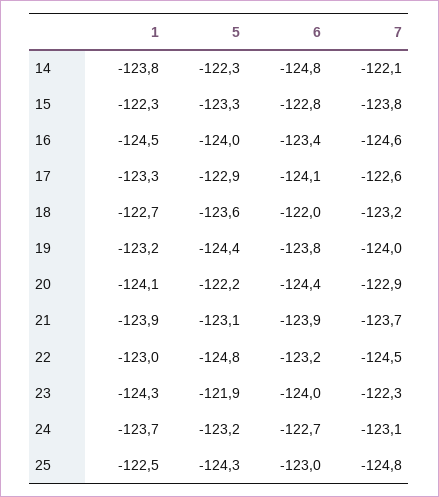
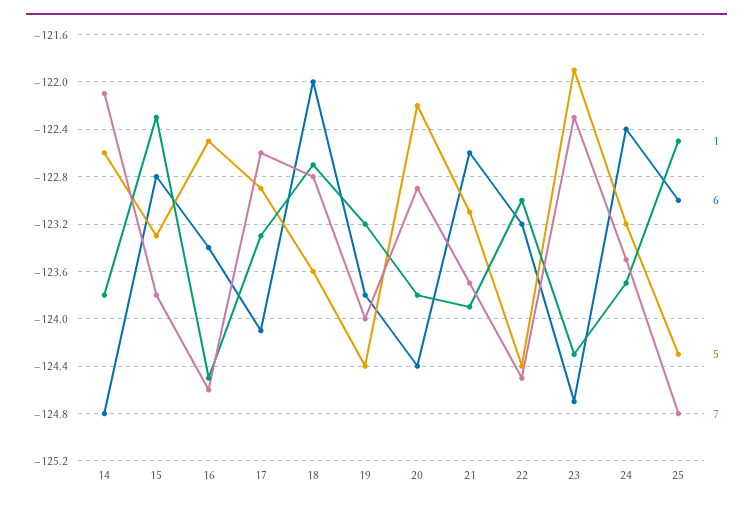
5, 14: -122.3 -> -122.6
5, 16: -124 -> -122.5
7, 18: -123.2 -> -122.8
1, 20: -124.1 -> -123.8
6, 21: -123.9 -> -122.6
5, 22: -124.8 -> -124.4
6, 23: -124 -> -124.7
6, 24: -122.7 -> -122.4
7, 24: -123.1 -> -123.5

